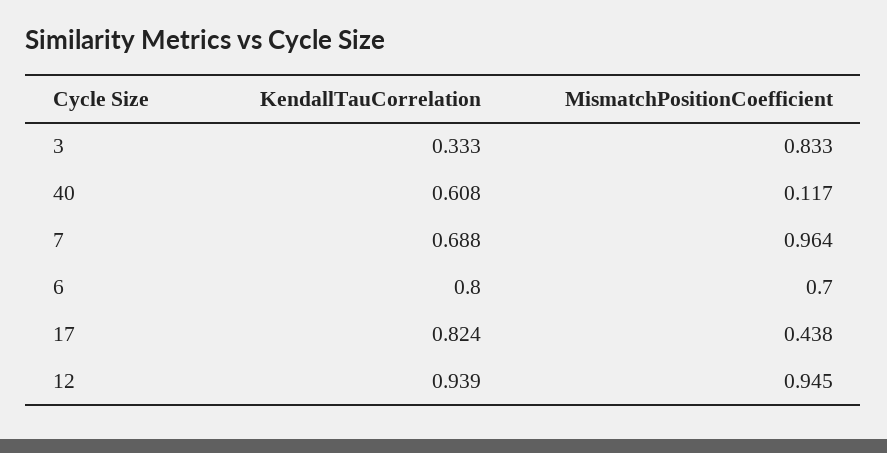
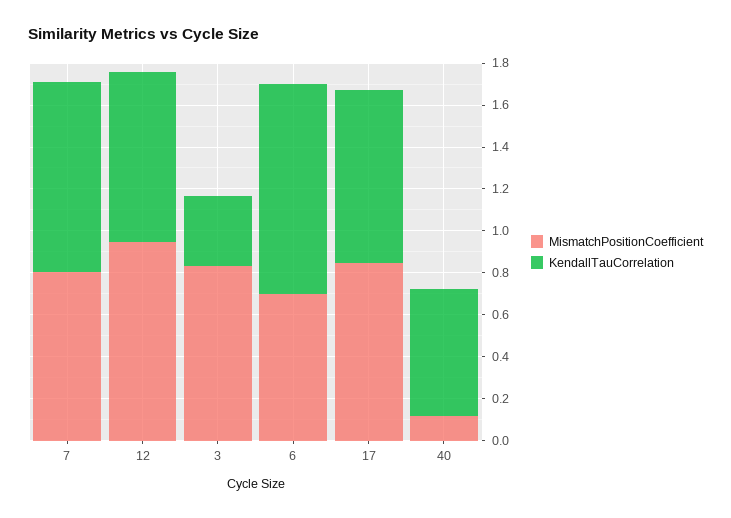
KendallTauCorrelation, 7: 0.688 -> 0.9
MismatchPositionCoefficient, 7: 0.964 -> 0.8
KendallTauCorrelation, 6: 0.8 -> 1
MismatchPositionCoefficient, 17: 0.438 -> 0.85
KendallTauCorrelation, 12: 0.939 -> 0.8

